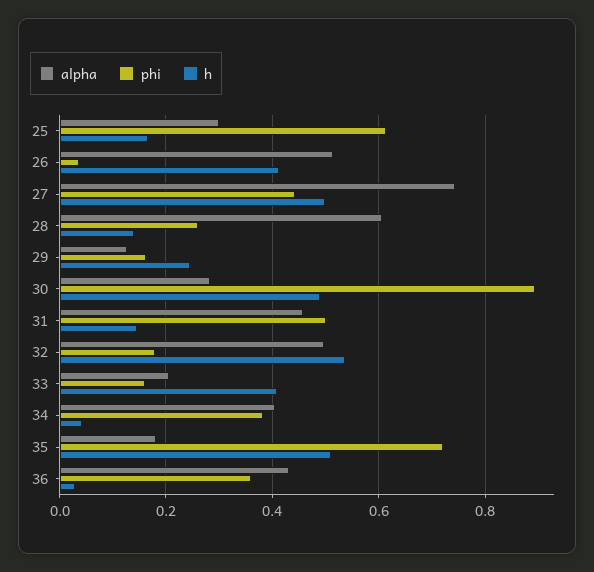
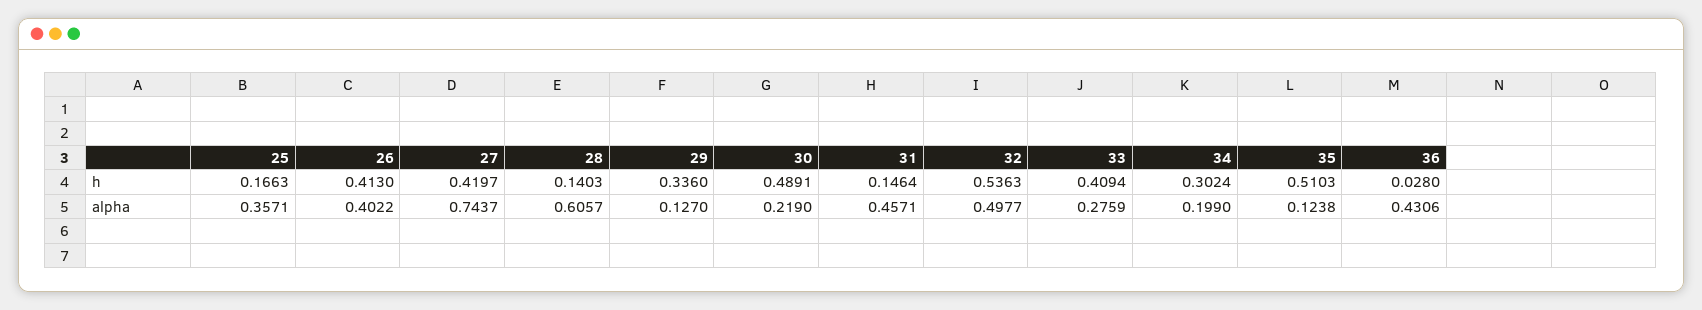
alpha, 25: 0.3 -> 0.3571
phi, 25: 0.62 -> none
alpha, 26: 0.52 -> 0.4022
phi, 26: 0.04 -> none
phi, 27: 0.44 -> none
h, 27: 0.5 -> 0.4197
phi, 28: 0.26 -> none
phi, 29: 0.16 -> none
h, 29: 0.24 -> 0.336
alpha, 30: 0.28 -> 0.219
phi, 30: 0.9 -> none
phi, 31: 0.5 -> none
phi, 32: 0.18 -> none
alpha, 33: 0.2 -> 0.2759
phi, 33: 0.16 -> none
alpha, 34: 0.4 -> 0.199
phi, 34: 0.38 -> none
h, 34: 0.04 -> 0.3024
alpha, 35: 0.18 -> 0.1238
phi, 35: 0.72 -> none
phi, 36: 0.36 -> none

